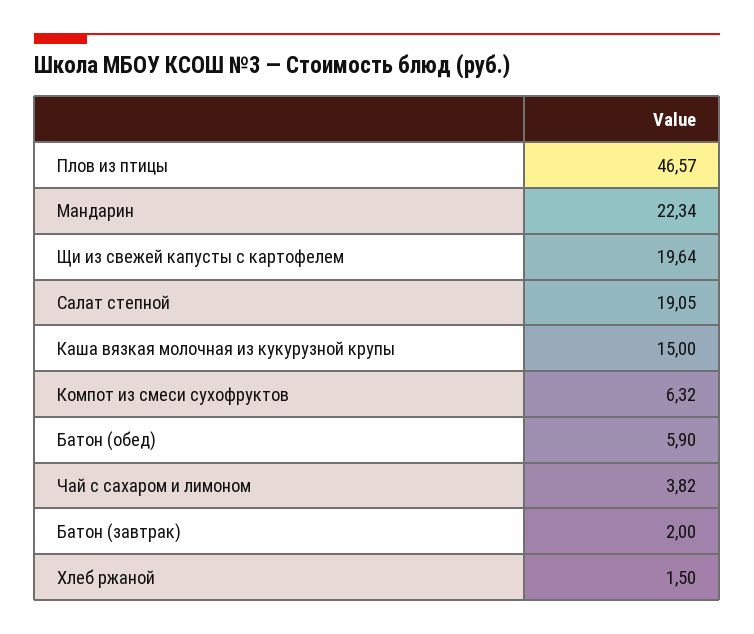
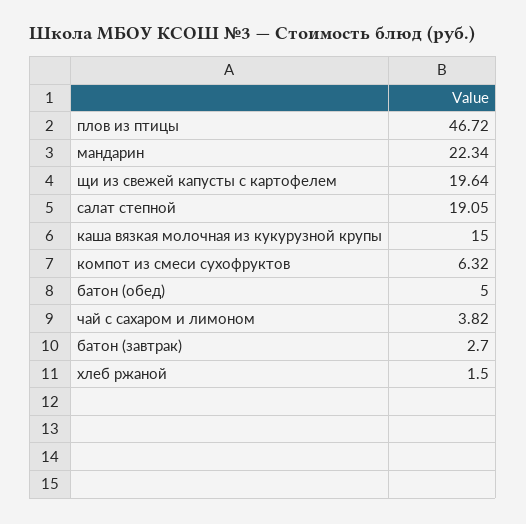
Плов из птицы: 46.57 -> 46.72
Батон (обед): 5.9 -> 5
Батон (завтрак): 2 -> 2.7

